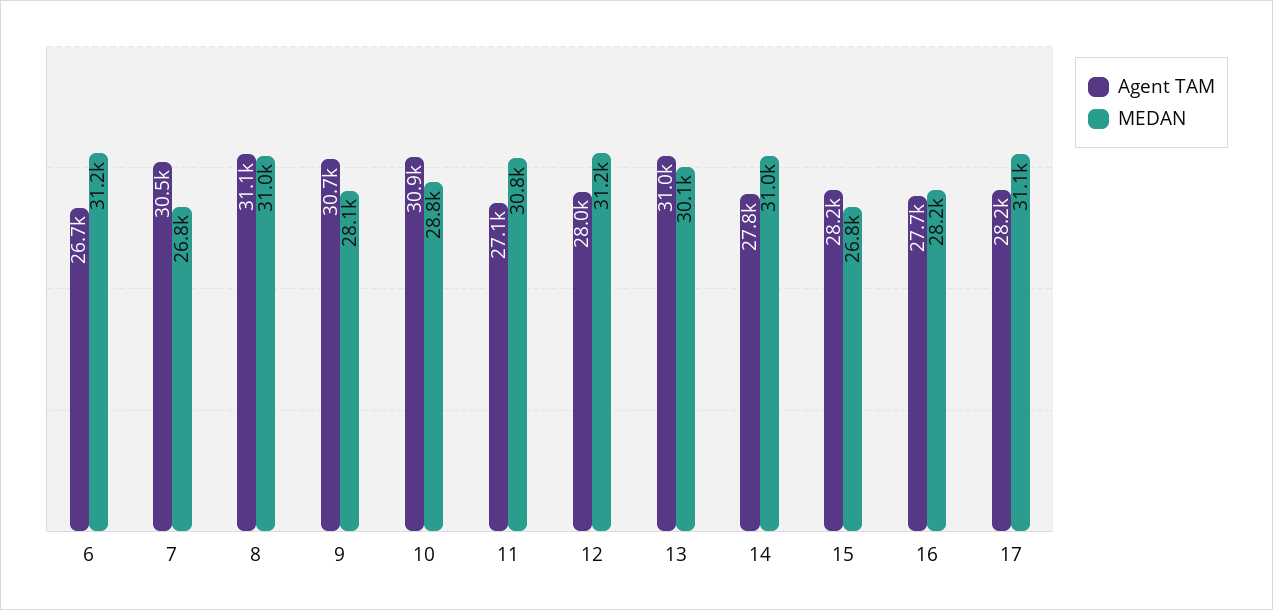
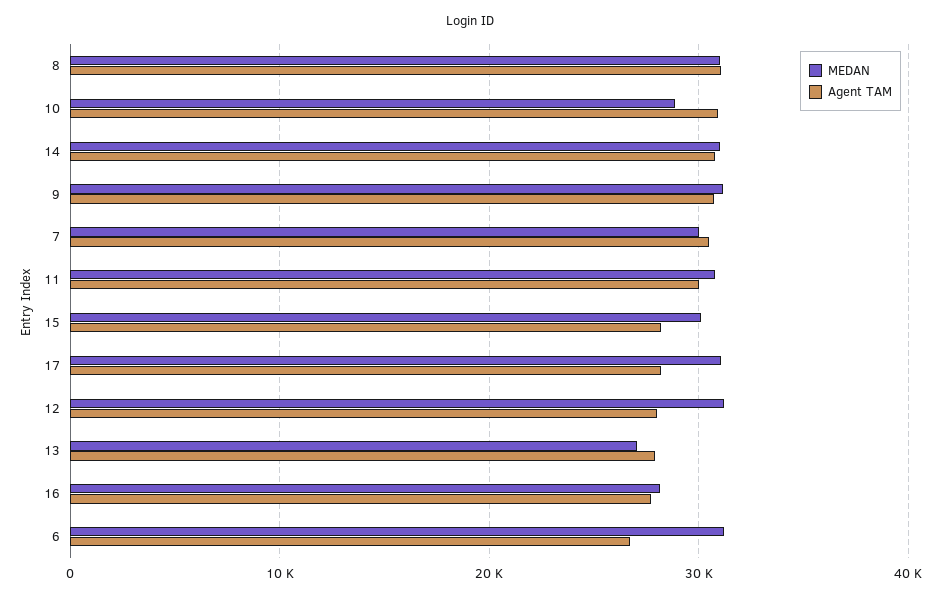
MEDAN, 7: 26800 -> 30000
MEDAN, 9: 28100 -> 31000
Agent TAM, 11: 27100 -> 30000
Agent TAM, 13: 31000 -> 28000
MEDAN, 13: 30100 -> 27000
Agent TAM, 14: 27800 -> 31000
MEDAN, 15: 26800 -> 30000

